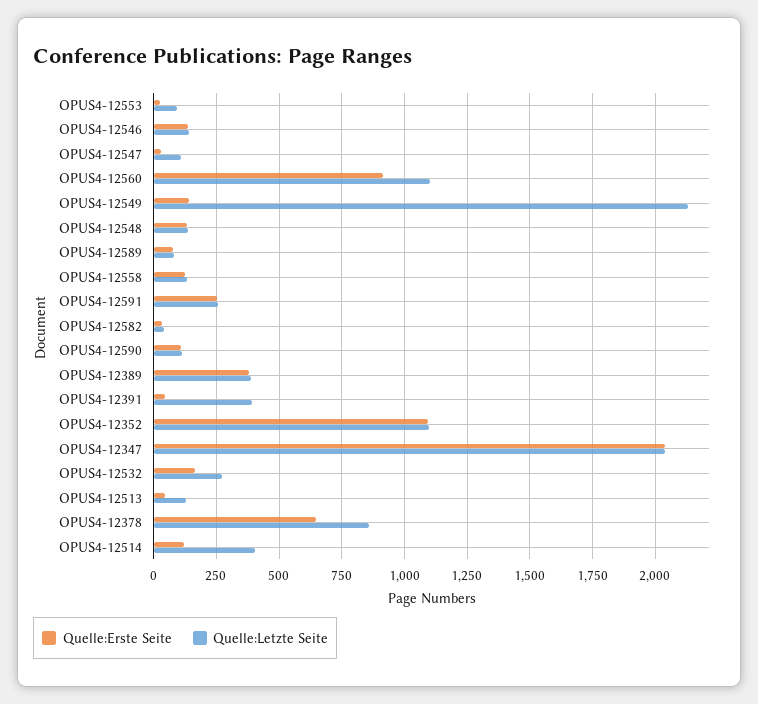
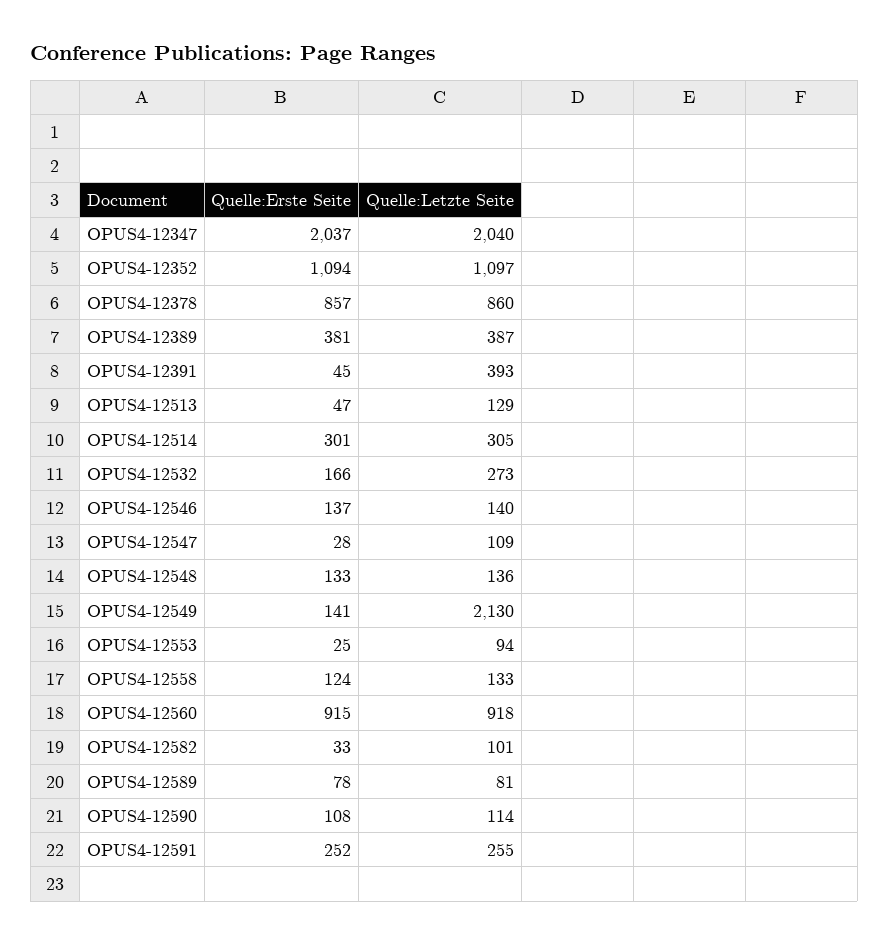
Quelle:Letzte Seite, OPUS4-12560: 1100 -> 918
Quelle:Letzte Seite, OPUS4-12582: 50 -> 101
Quelle:Erste Seite, OPUS4-12378: 650 -> 857
Quelle:Erste Seite, OPUS4-12514: 125 -> 301
Quelle:Letzte Seite, OPUS4-12514: 400 -> 305

